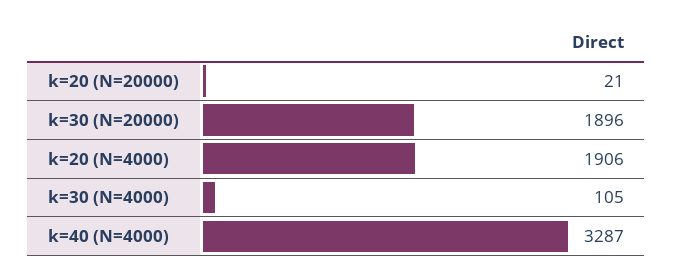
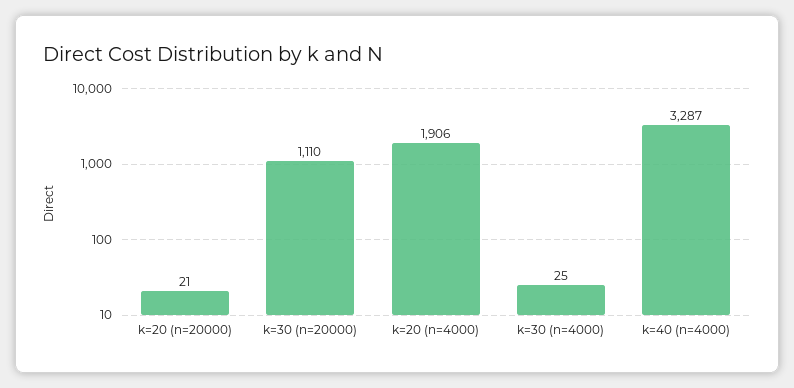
k=30 (N=20000): 1896 -> 1110
k=30 (N=4000): 105 -> 25

